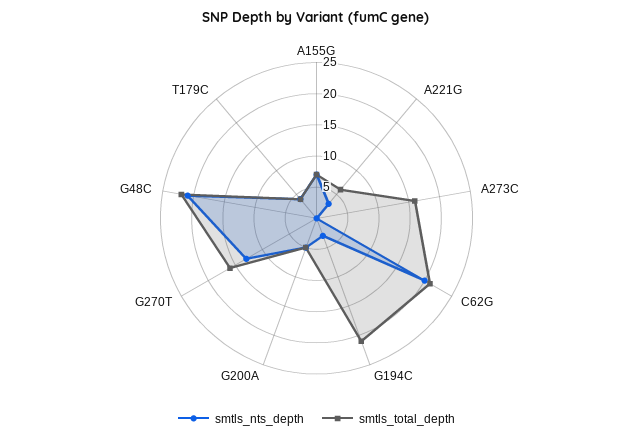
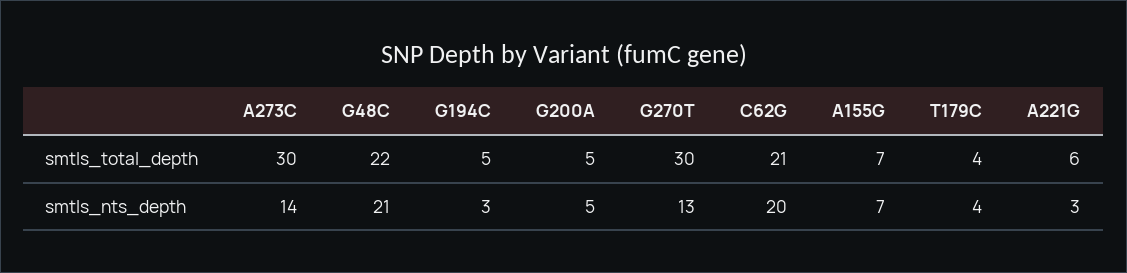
smtls_nts_depth, A273C: 0 -> 14
smtls_total_depth, A273C: 15 -> 30
smtls_total_depth, G194C: 20 -> 5
smtls_total_depth, G270T: 15 -> 30

